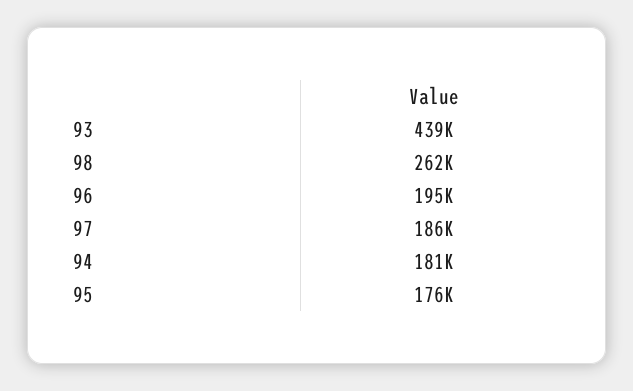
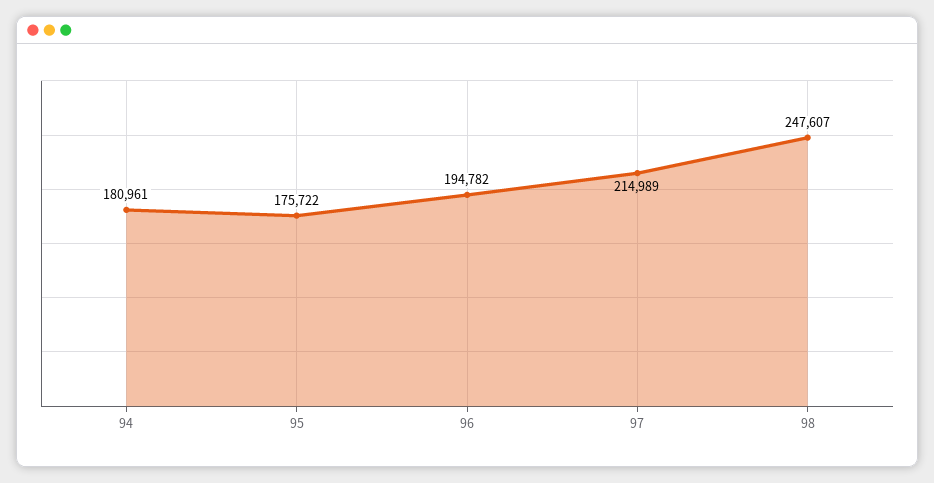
93: 439000 -> none
98: 262000 -> 247607
97: 186000 -> 214989

